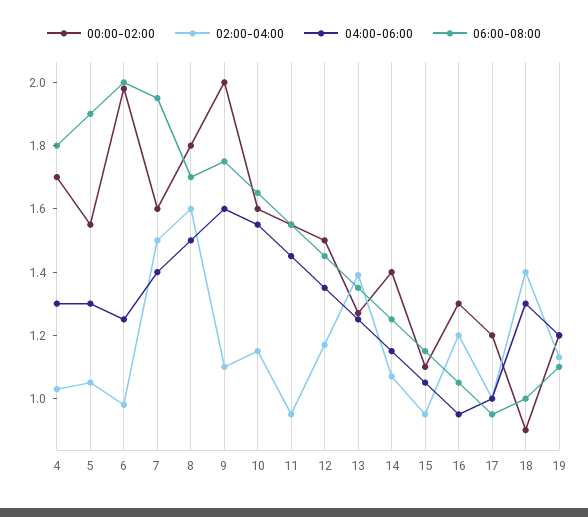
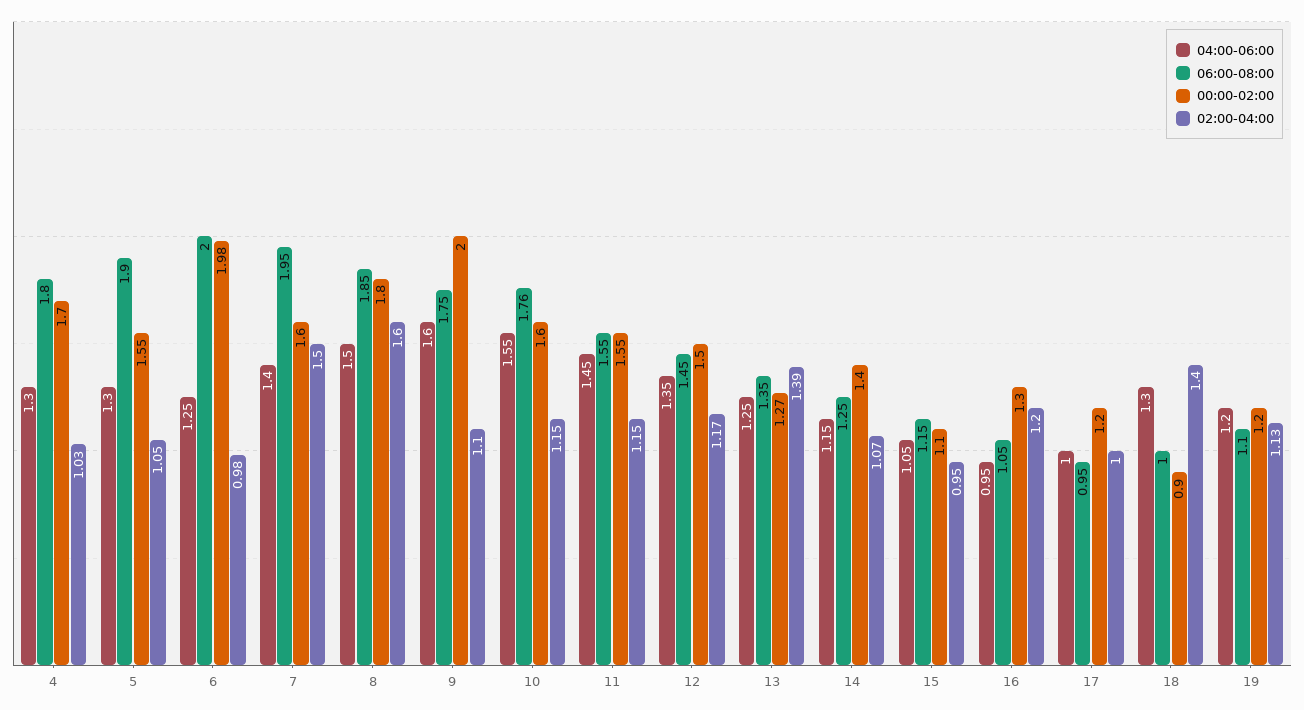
06:00-08:00, 8: 1.7 -> 1.85
06:00-08:00, 10: 1.65 -> 1.76
02:00-04:00, 11: 0.95 -> 1.15

